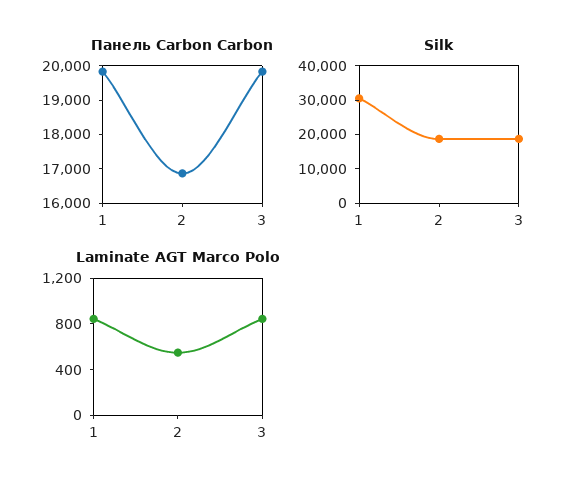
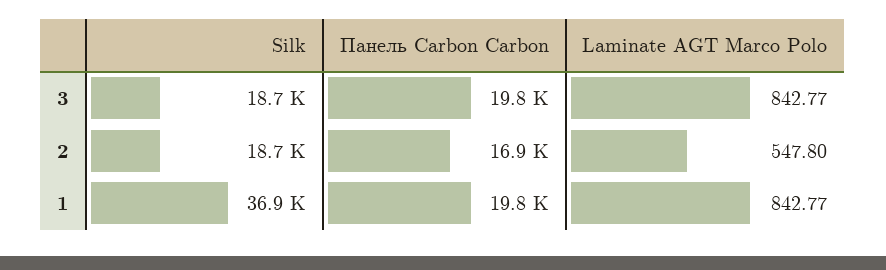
Silk, 1: 30000 -> 36900

